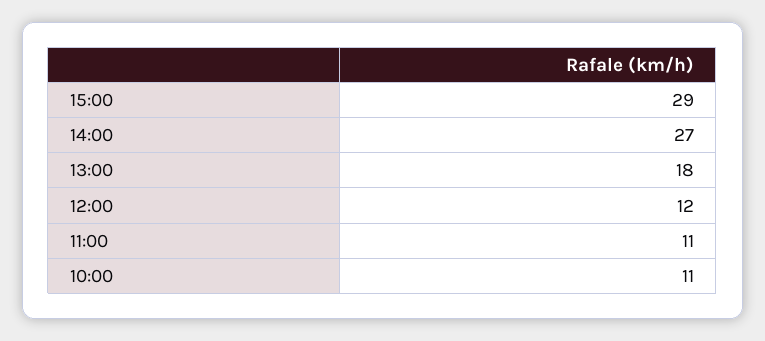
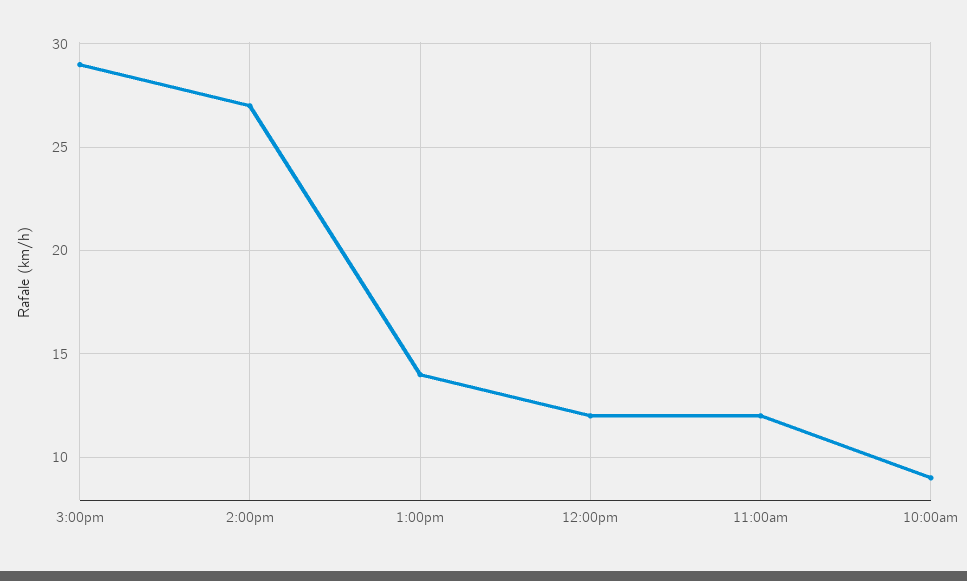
13:00: 18 -> 14
11:00: 11 -> 12
10:00: 11 -> 9

